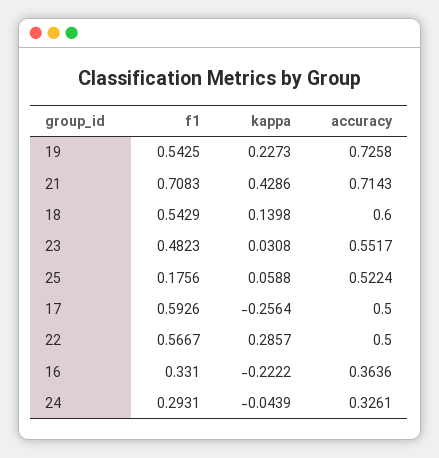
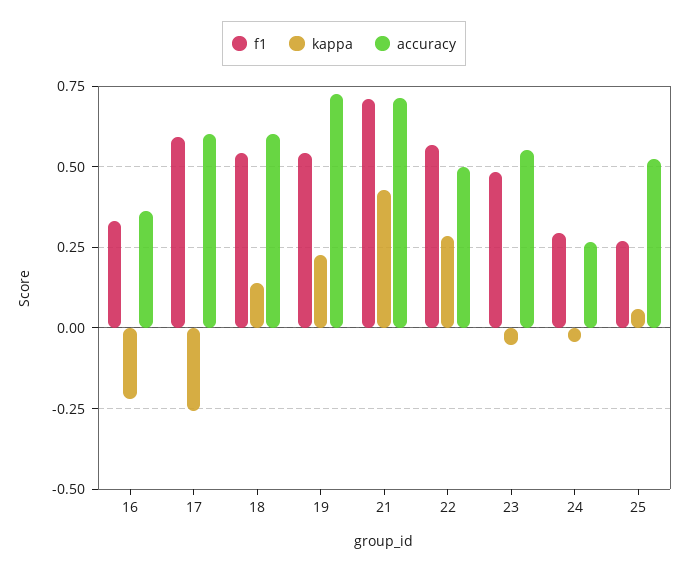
kappa, 23: 0.0308 -> -0.05
f1, 25: 0.1756 -> 0.275
accuracy, 17: 0.5 -> 0.6
accuracy, 24: 0.3261 -> 0.275

